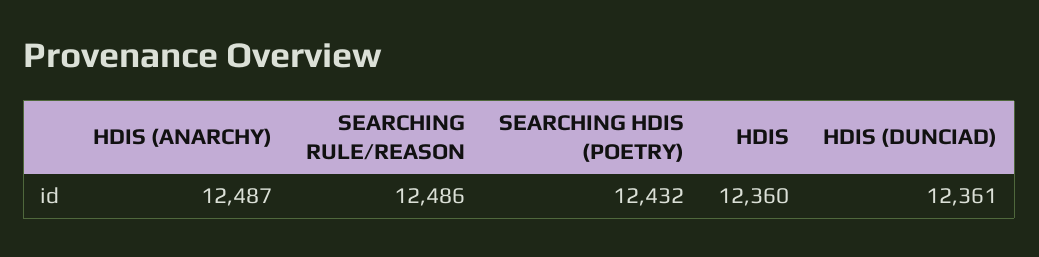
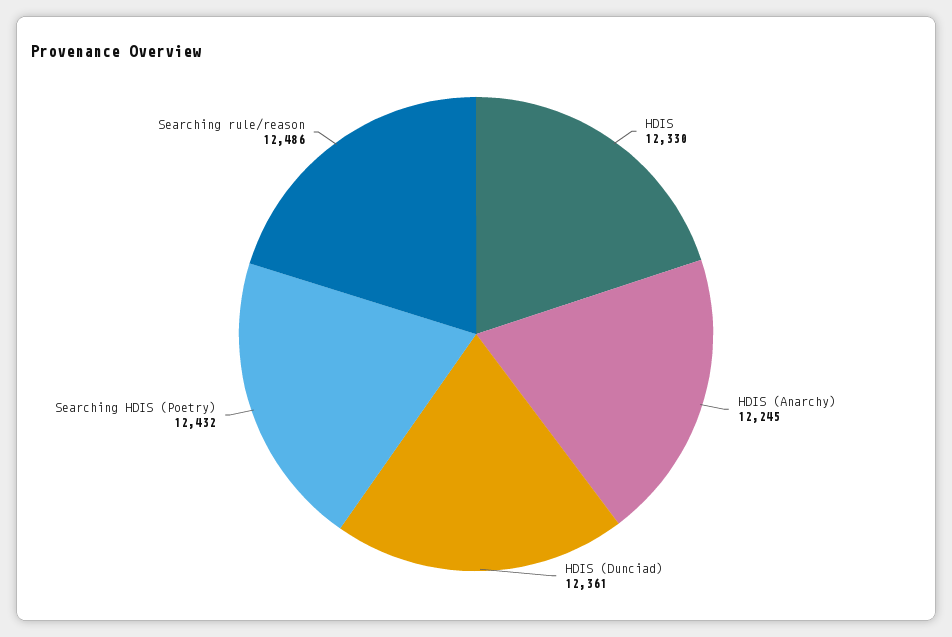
HDIS (ANARCHY): 12487 -> 12245
HDIS: 12360 -> 12330

